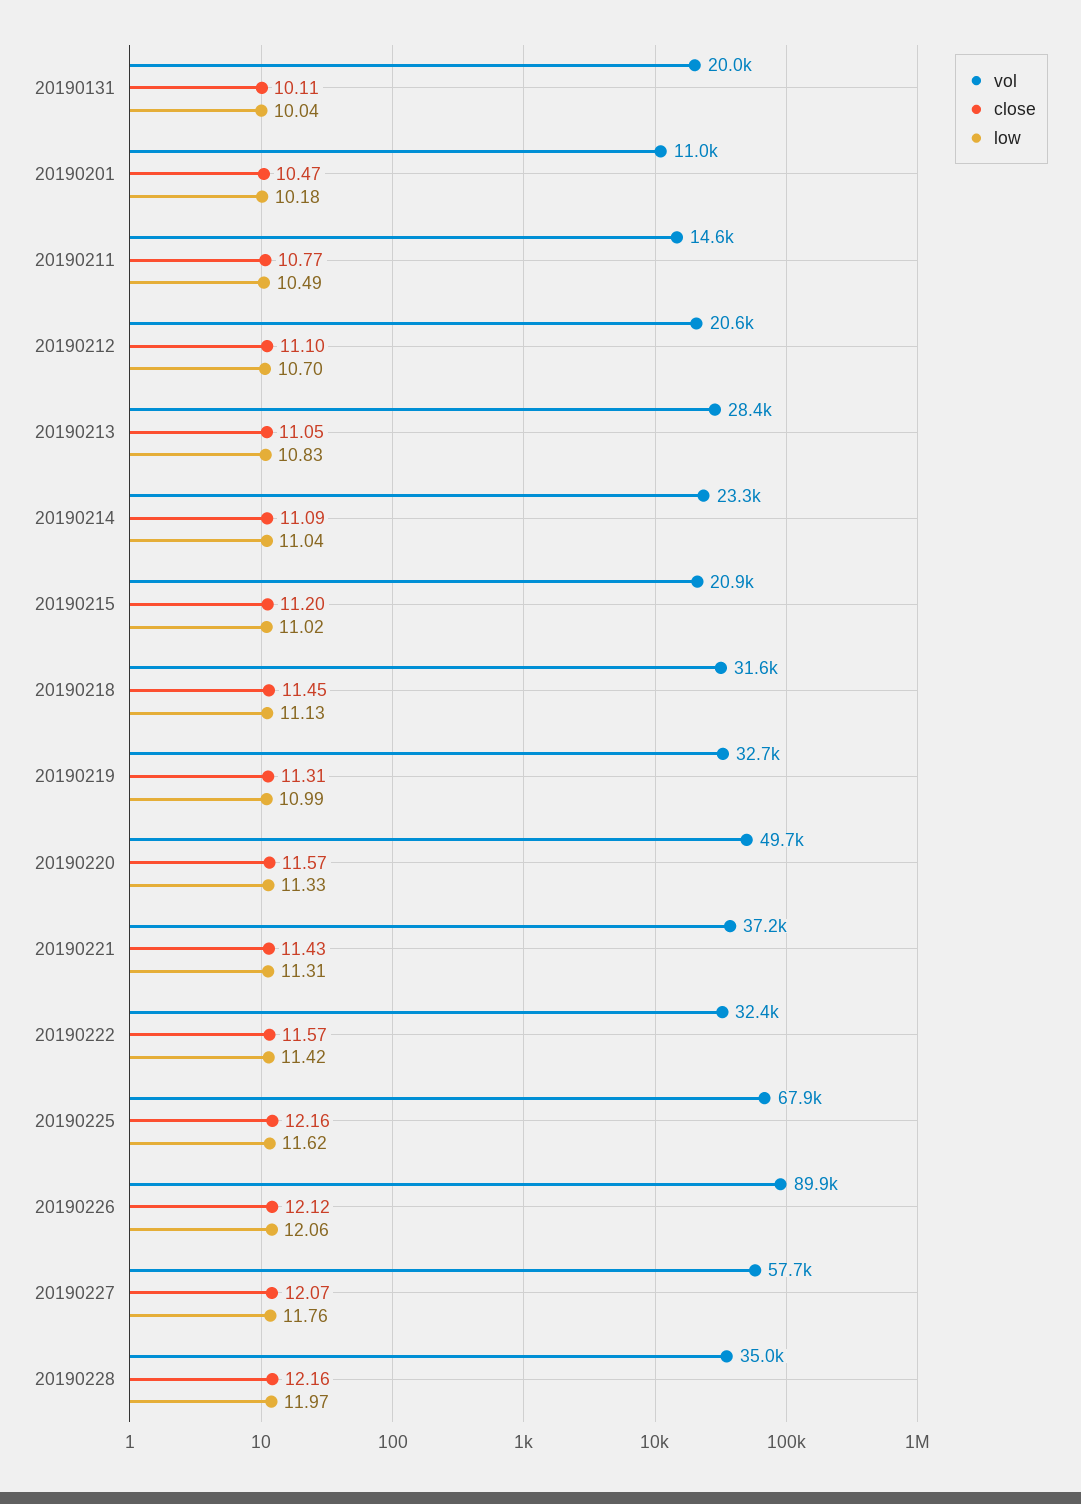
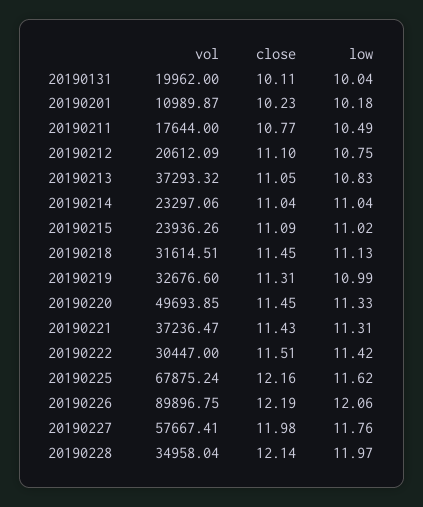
close, 20190201: 10.47 -> 10.23
vol, 20190211: 14600 -> 17644
low, 20190212: 10.7 -> 10.75
vol, 20190213: 28400 -> 37293.32
close, 20190214: 11.09 -> 11.04
vol, 20190215: 20900 -> 23936.26
close, 20190215: 11.2 -> 11.09
close, 20190220: 11.57 -> 11.45
vol, 20190222: 32400 -> 30447
close, 20190222: 11.57 -> 11.51
close, 20190226: 12.12 -> 12.19
close, 20190227: 12.07 -> 11.98
close, 20190228: 12.16 -> 12.14

